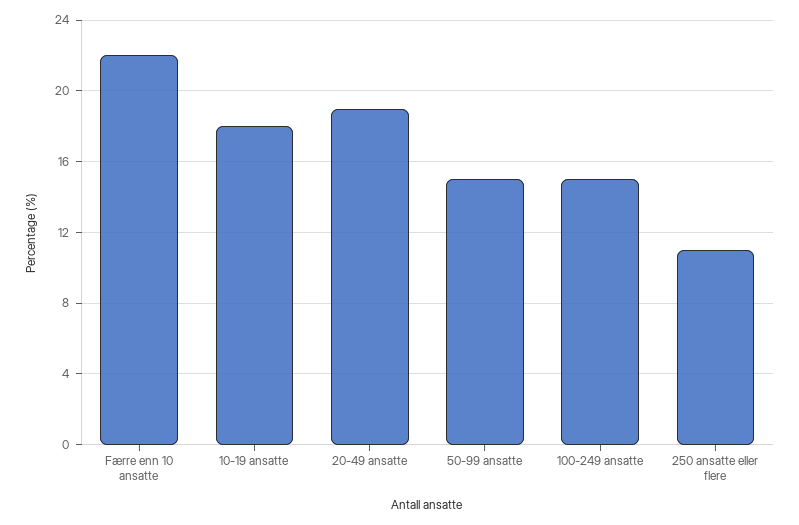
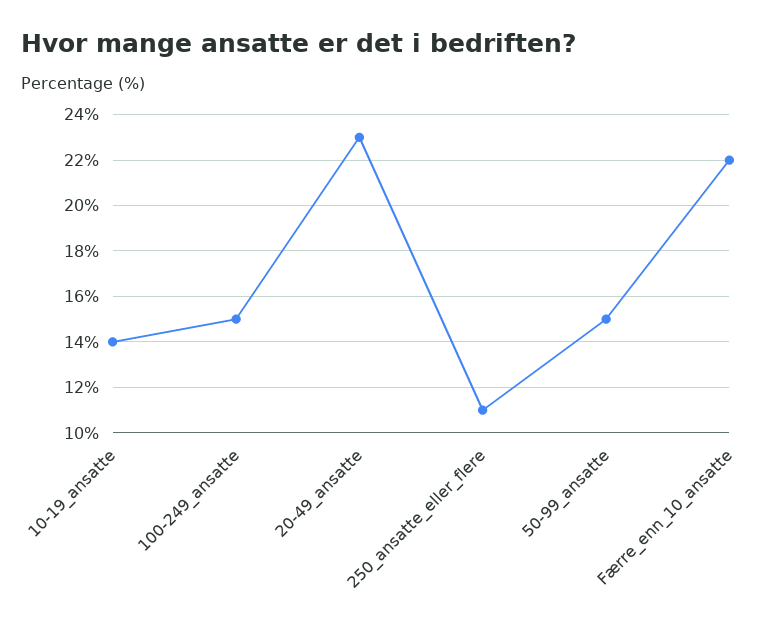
10-19 ansatte: 18 -> 14
20-49 ansatte: 19 -> 23

